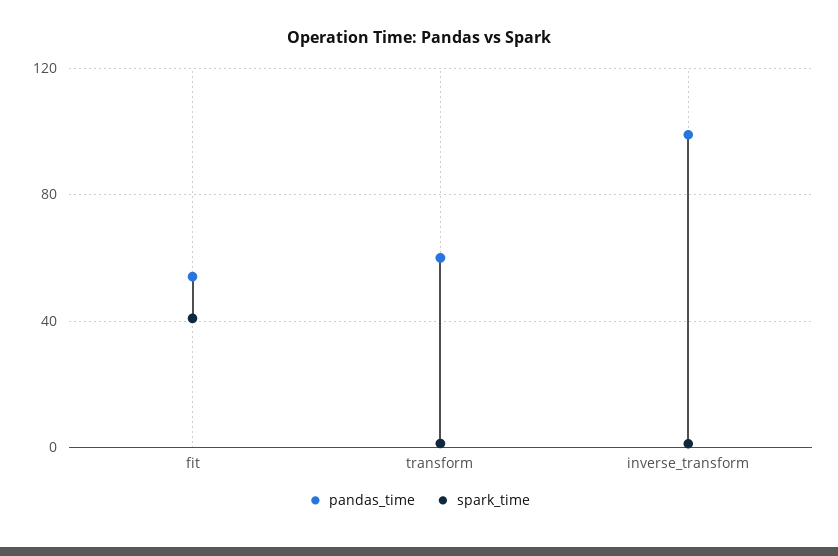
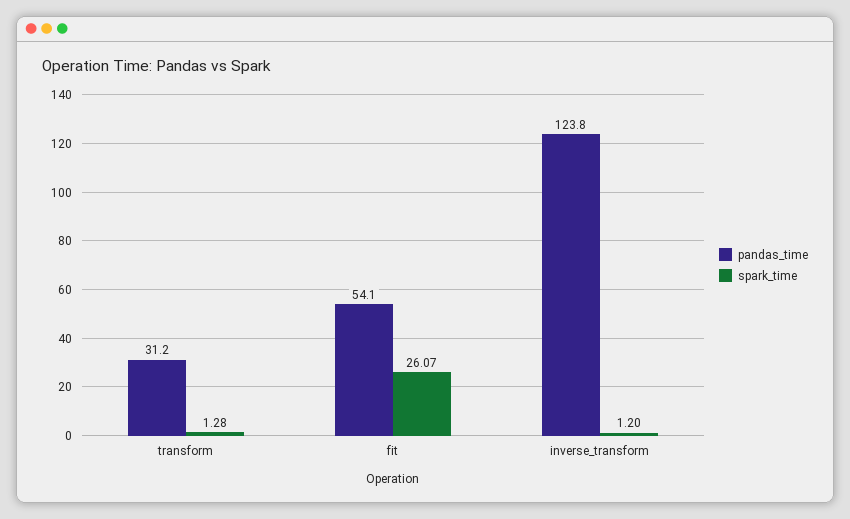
spark_time, fit: 40 -> 26.07
pandas_time, transform: 60 -> 31.2
pandas_time, inverse_transform: 100 -> 123.8

